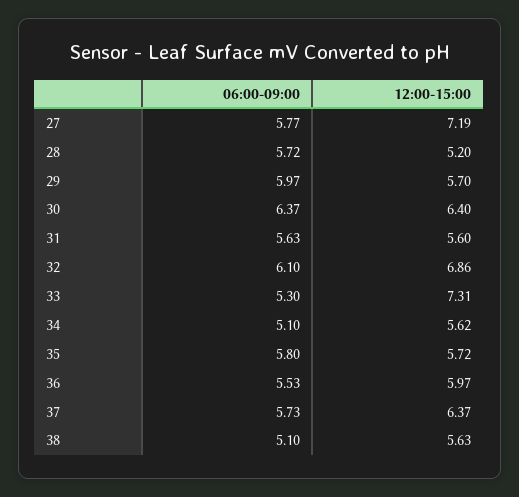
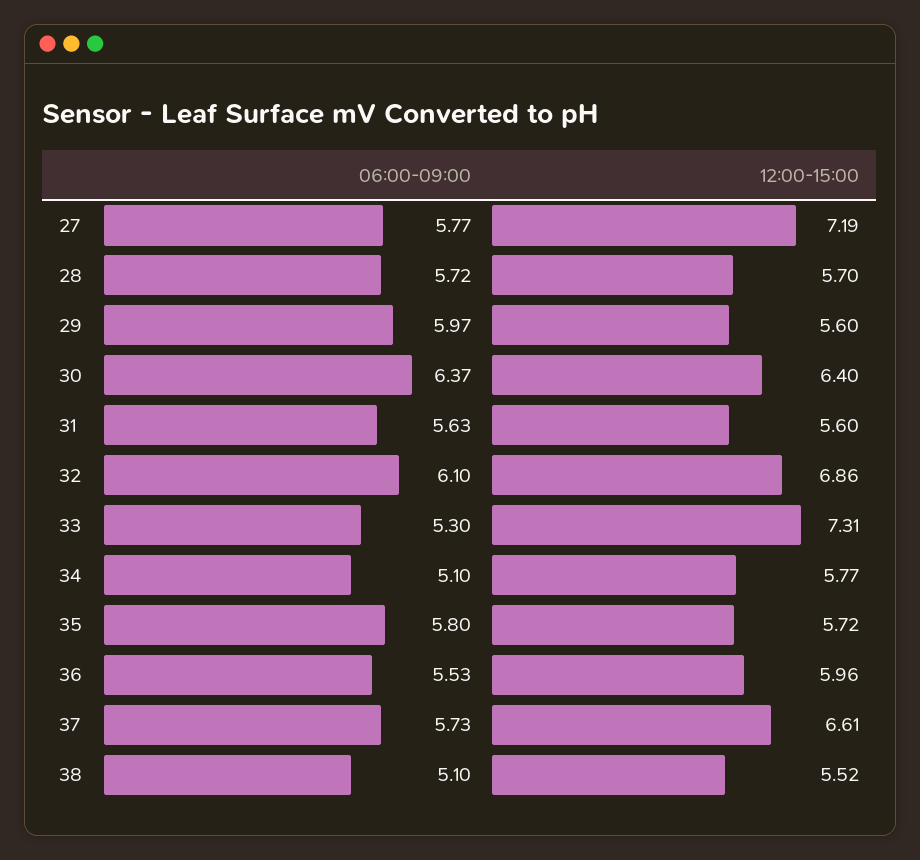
12:00-15:00, 28: 5.2 -> 5.7
12:00-15:00, 29: 5.7 -> 5.6
12:00-15:00, 34: 5.62 -> 5.77
12:00-15:00, 36: 5.97 -> 5.96
12:00-15:00, 37: 6.37 -> 6.61
12:00-15:00, 38: 5.63 -> 5.52

